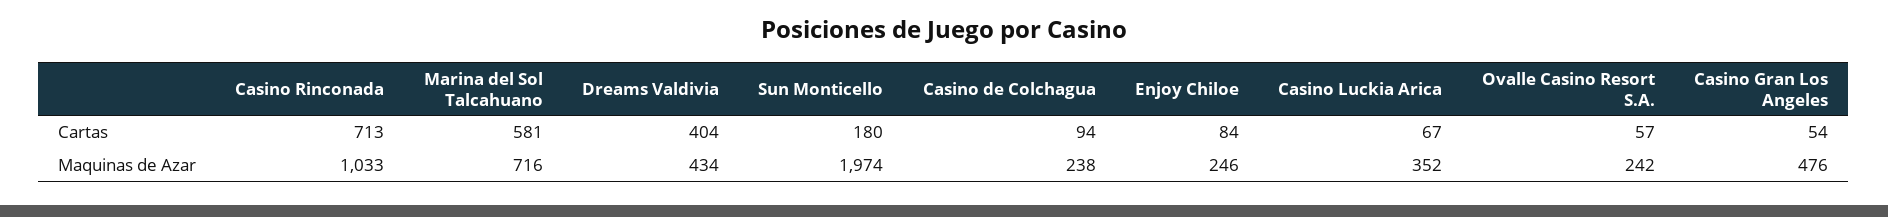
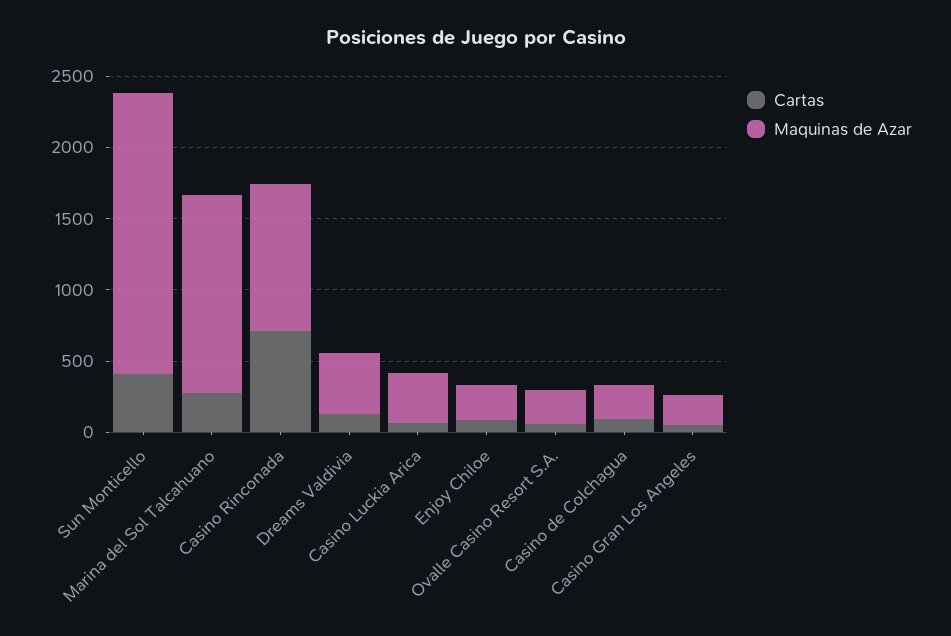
Cartas, Marina del Sol Talcahuano: 581 -> 300
Cartas, Dreams Valdivia: 404 -> 100
Cartas, Sun Monticello: 180 -> 400
Maquinas de Azar, Marina del Sol Talcahuano: 716 -> 1400
Maquinas de Azar, Casino Gran Los Angeles: 476 -> 200

